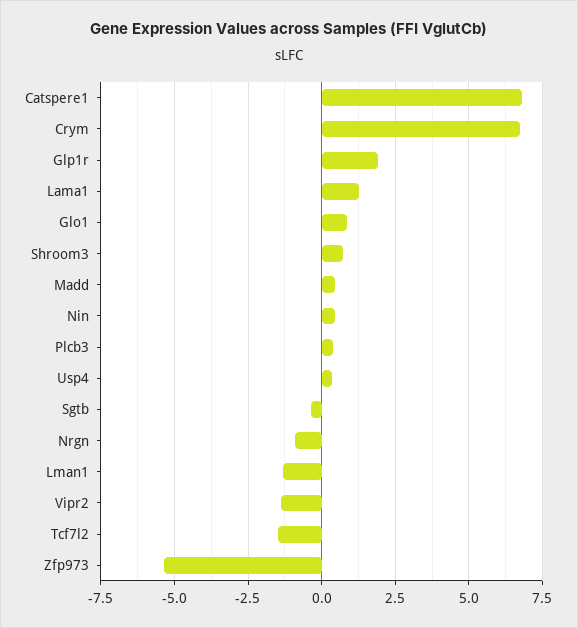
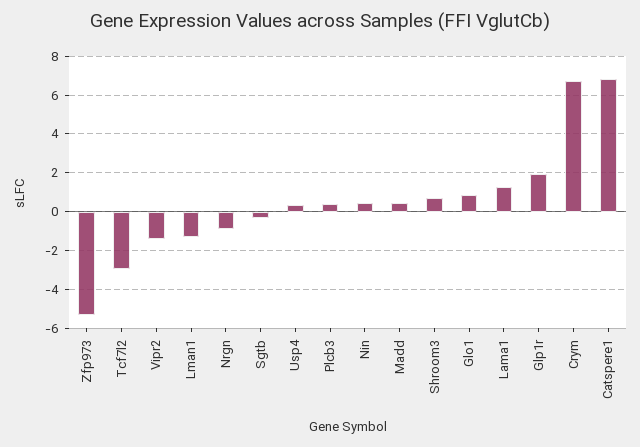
Tcf7l2: -1.5 -> -3

